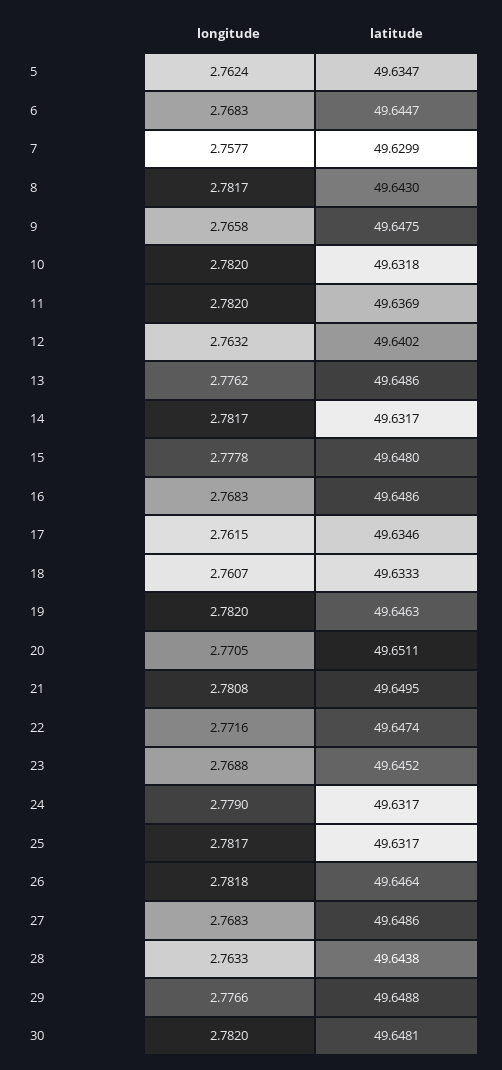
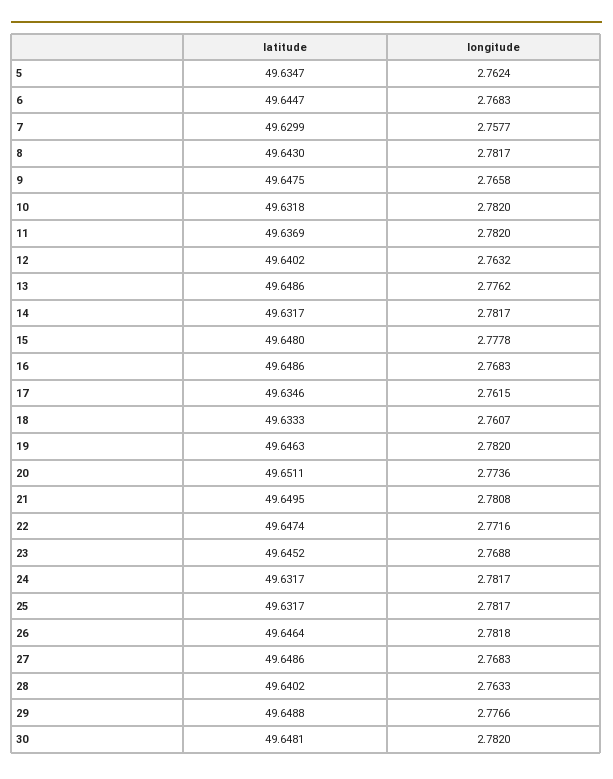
longitude, 20: 2.7705 -> 2.7736
longitude, 24: 2.779 -> 2.7817
latitude, 28: 49.6438 -> 49.6402

